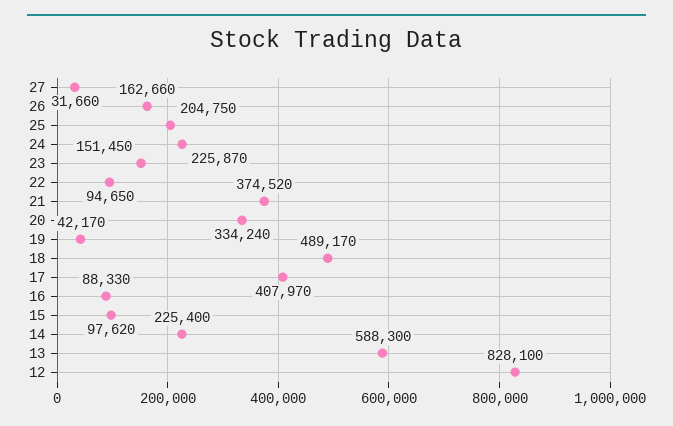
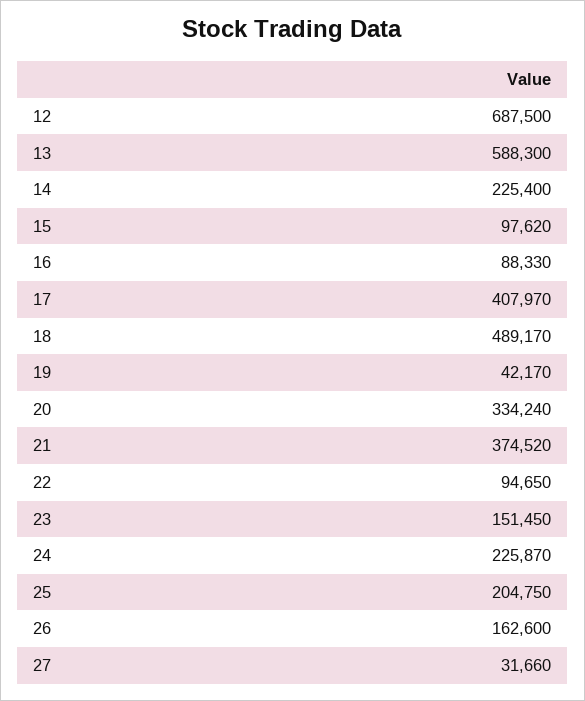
26: 162660 -> 162600
12: 828100 -> 687500

